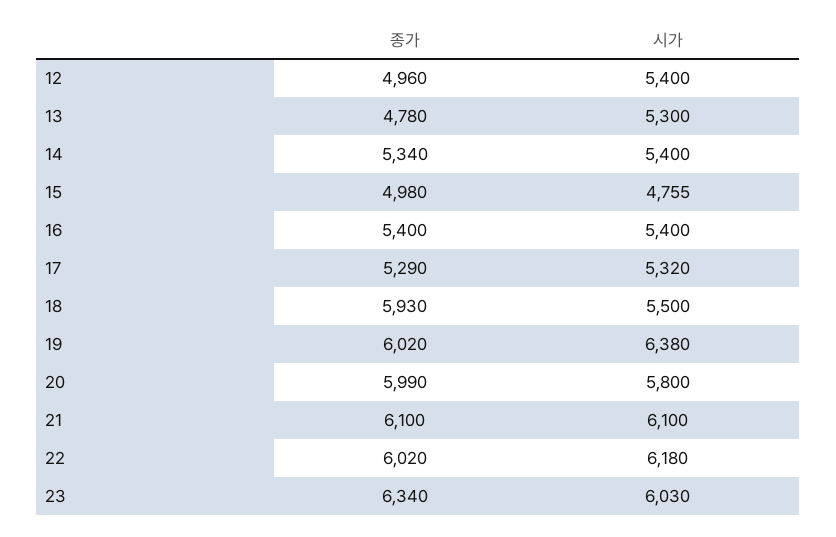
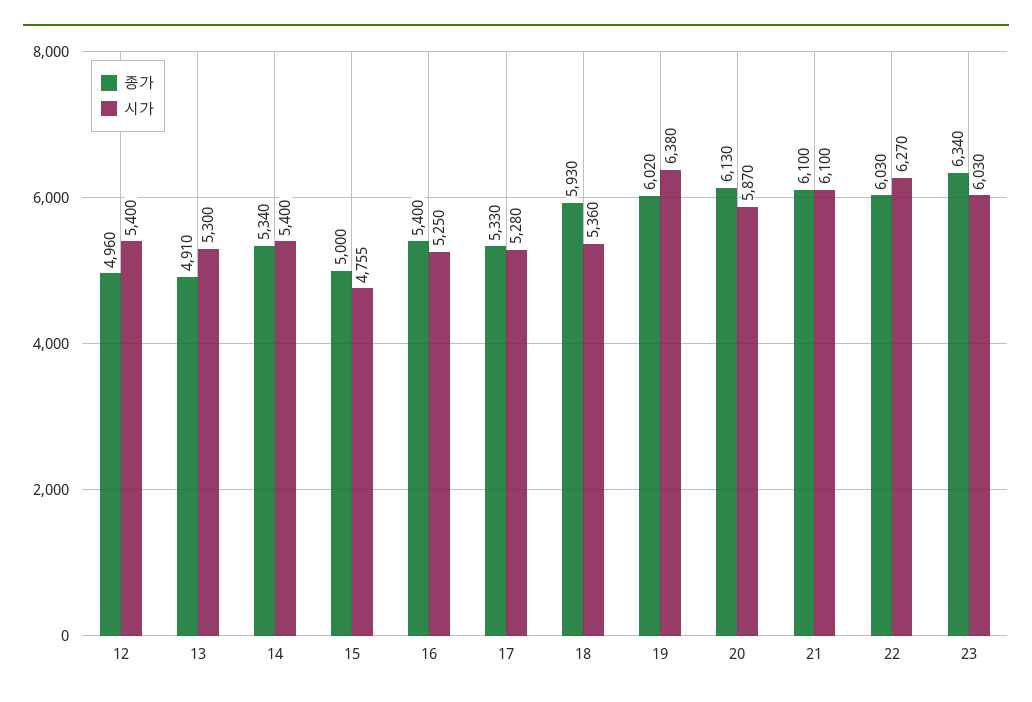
종가, 13: 4780 -> 4910
종가, 15: 4980 -> 5000
시가, 16: 5400 -> 5250
종가, 17: 5290 -> 5330
시가, 17: 5320 -> 5280
시가, 18: 5500 -> 5360
종가, 20: 5990 -> 6130
시가, 20: 5800 -> 5870
종가, 22: 6020 -> 6030
시가, 22: 6180 -> 6270

